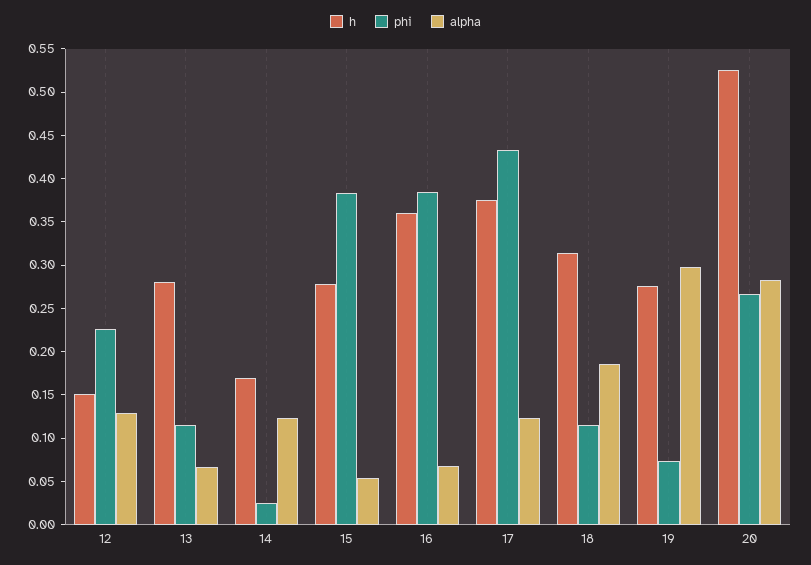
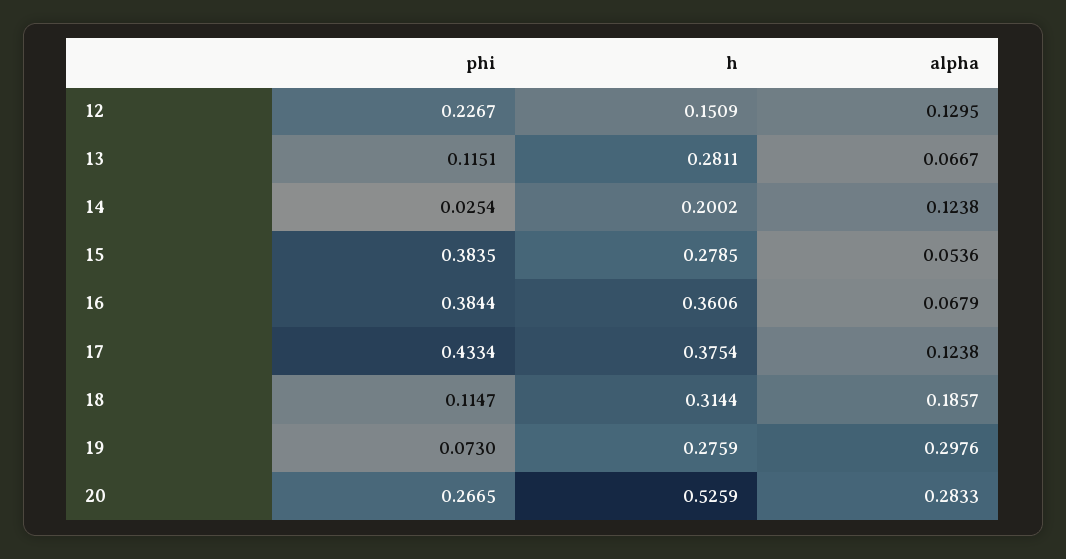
h, 14: 0.17 -> 0.2002

